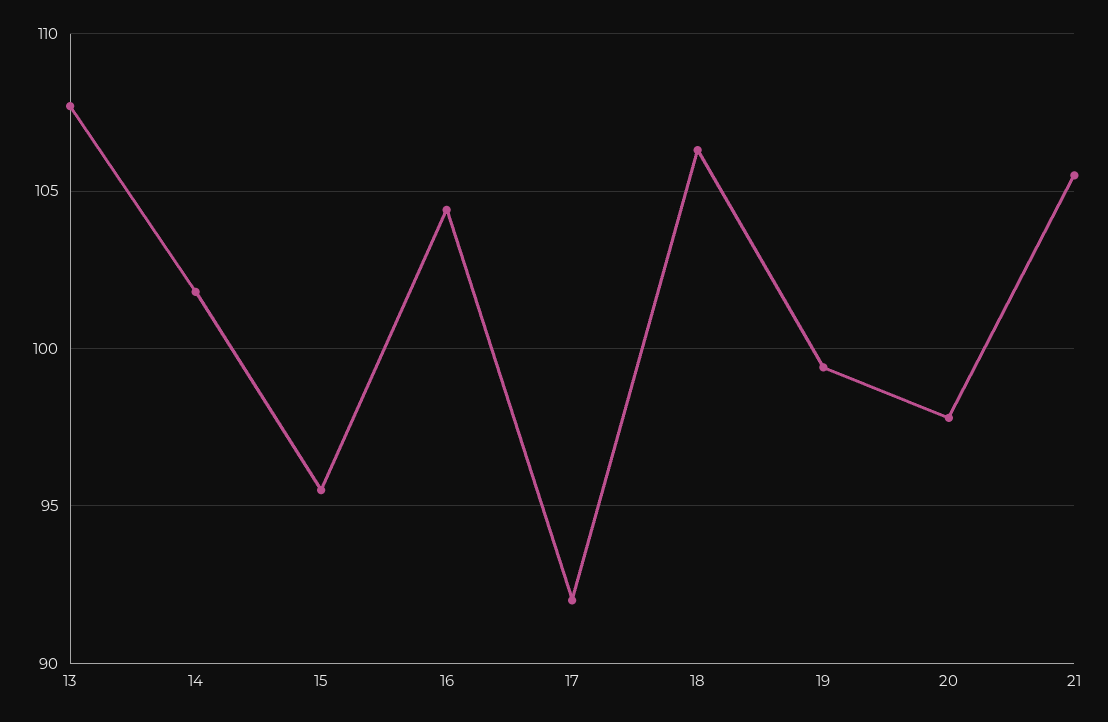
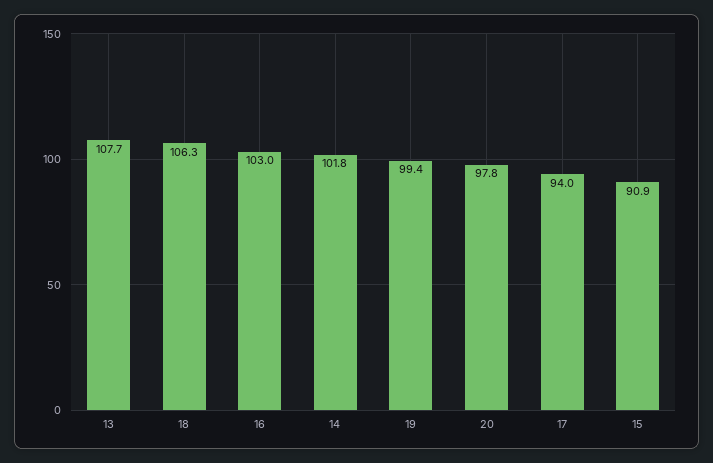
15: 95.5 -> 90.9
16: 104.5 -> 103
17: 92 -> 94
21: 105.5 -> none

